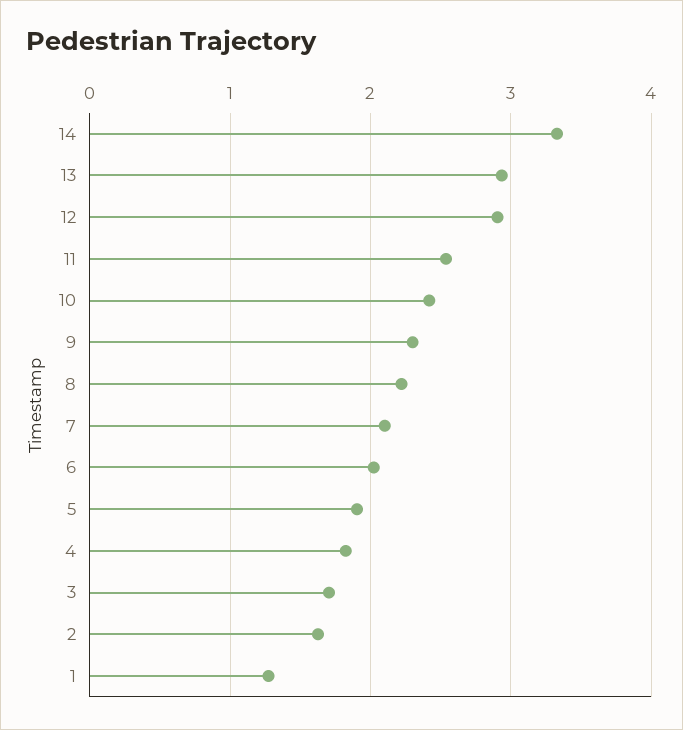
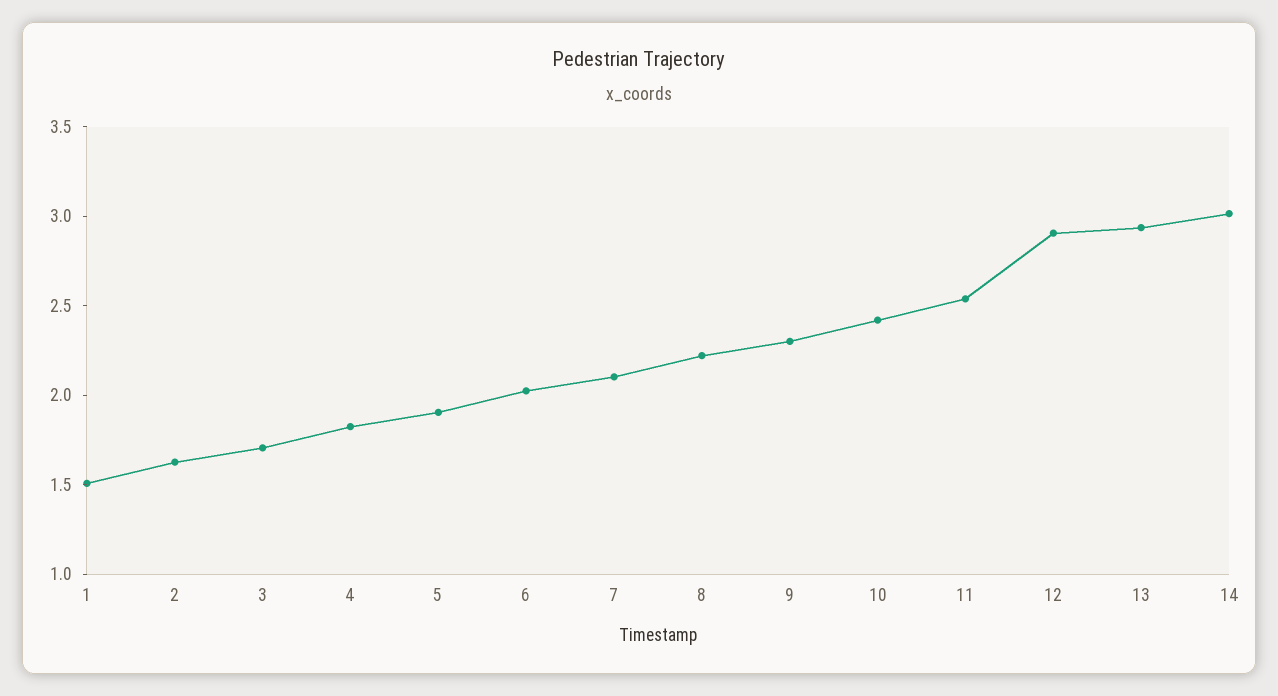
14: 3.3 -> 3
1: 1.3 -> 1.5

